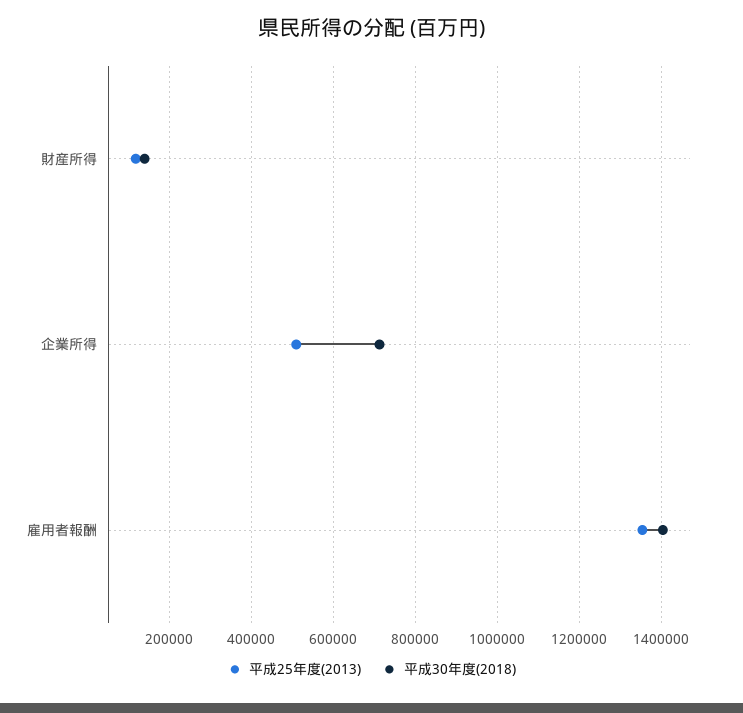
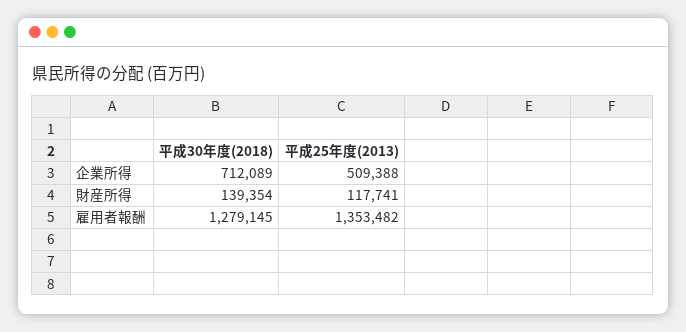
平成30年度(2018), 雇用者報酬: 1400000 -> 1279145

